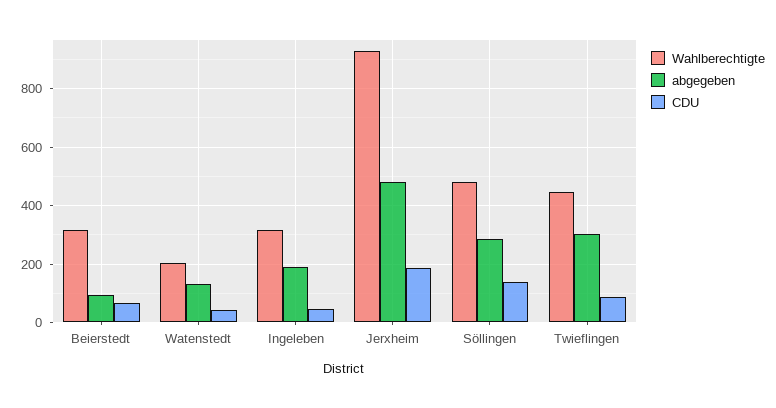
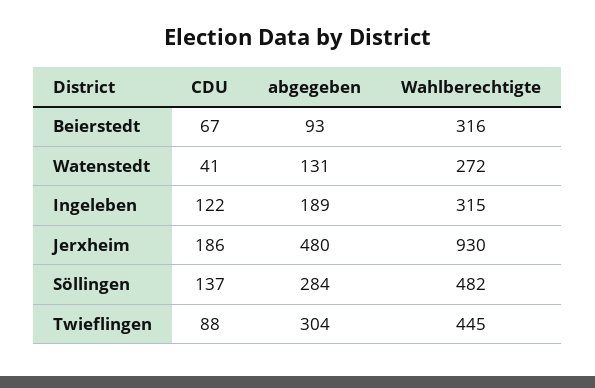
Wahlberechtigte, Watenstedt: 200 -> 272
CDU, Ingeleben: 50 -> 122

